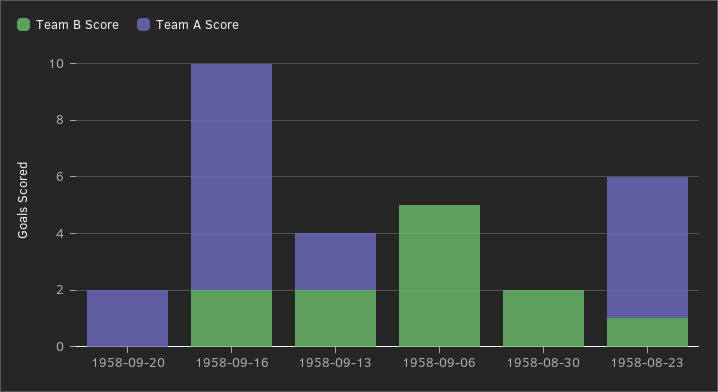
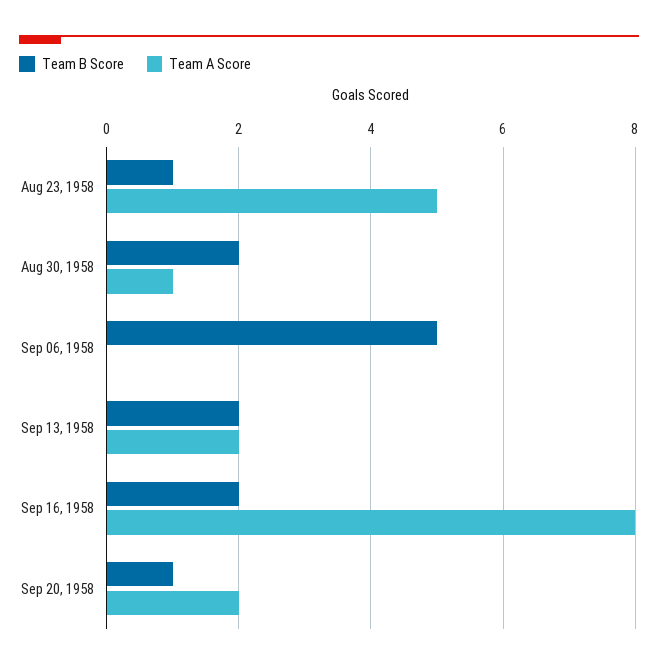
Team B Score, 1958-09-20: 0 -> 1
Team A Score, 1958-08-30: 0 -> 1

